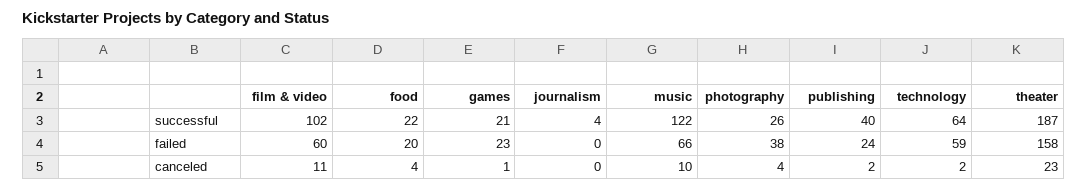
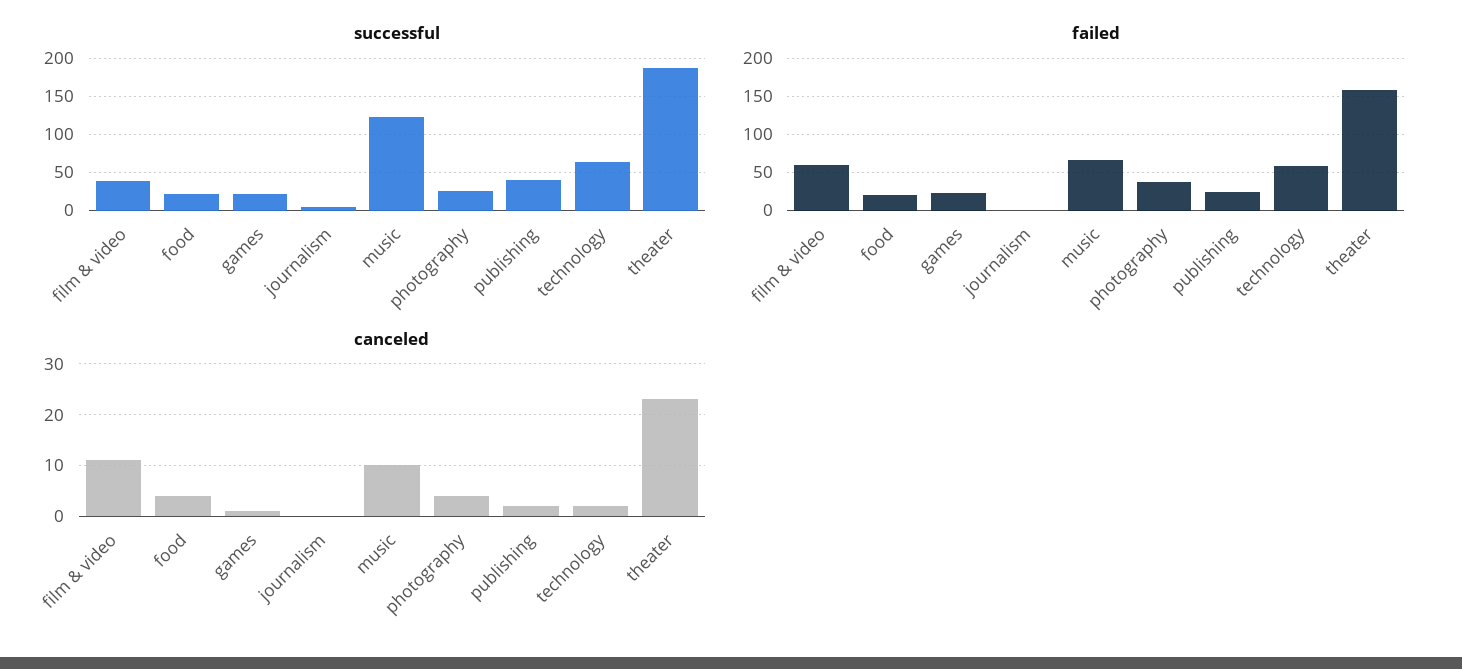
successful, film & video: 102 -> 40

